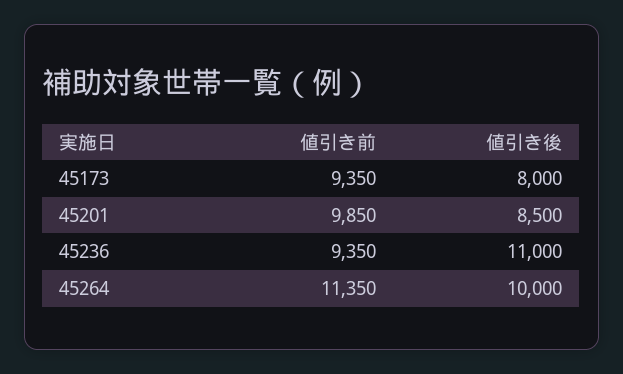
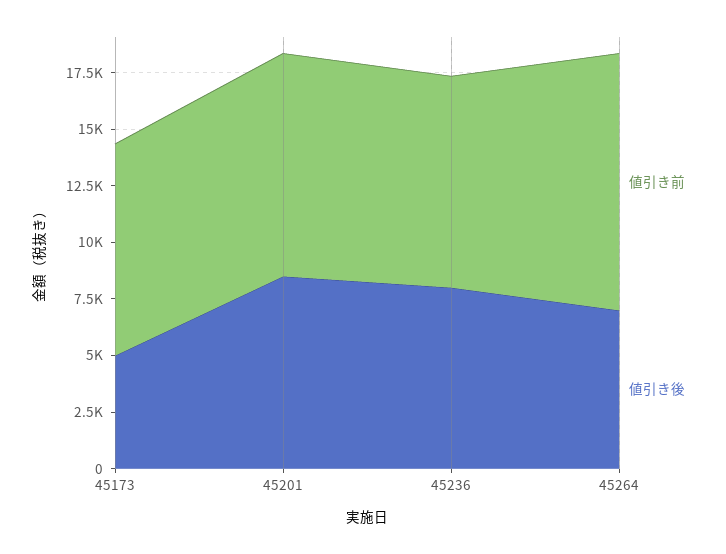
値引き後, 45173: 8000 -> 5000
値引き後, 45236: 11000 -> 8000
値引き後, 45264: 10000 -> 7000

